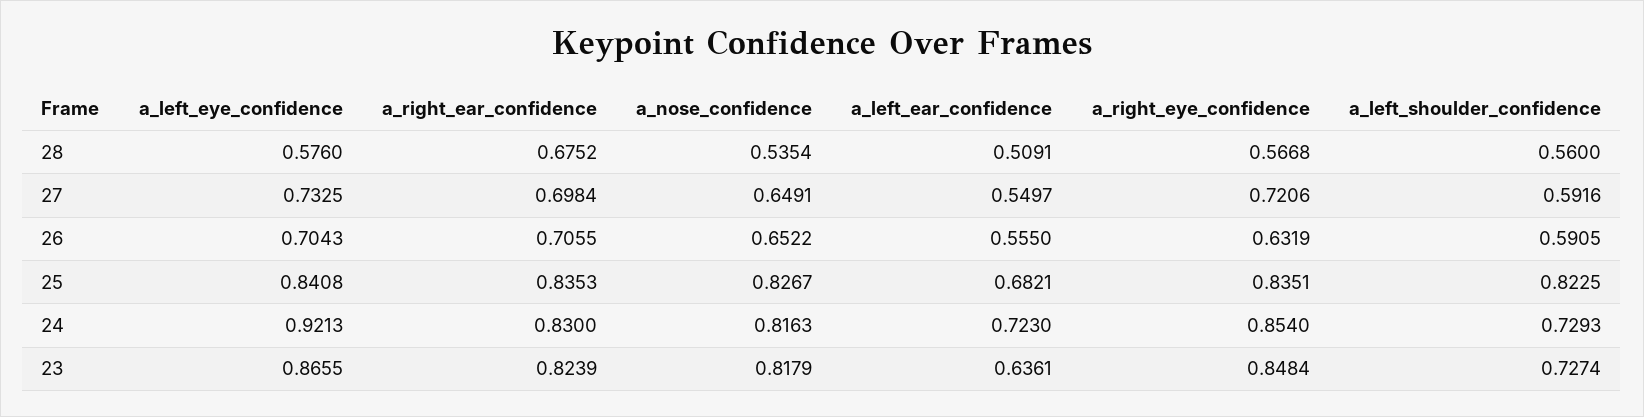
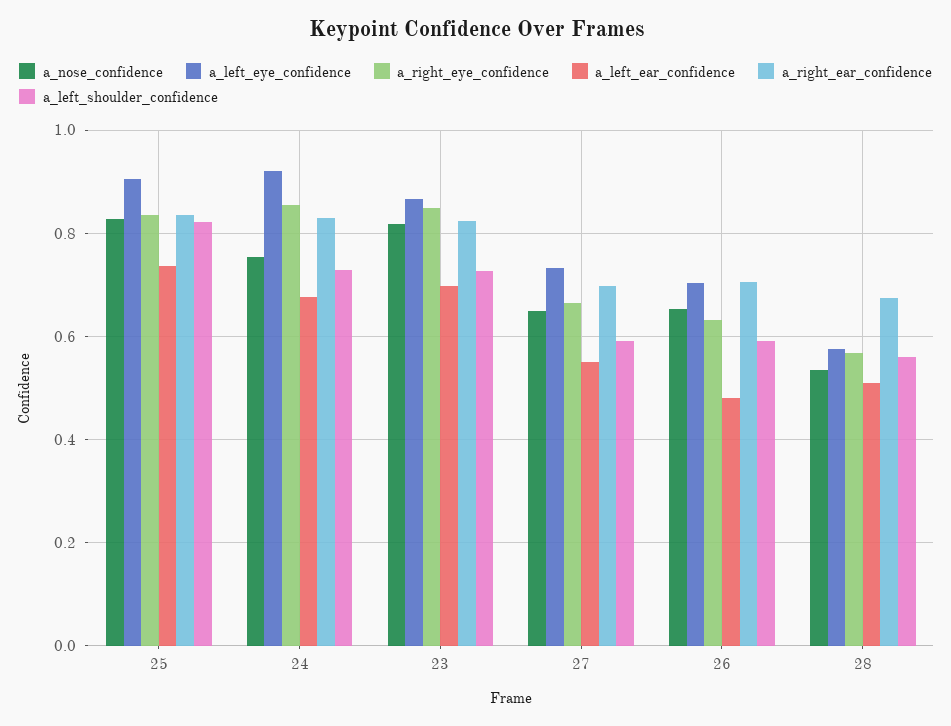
a_right_eye_confidence, 27: 0.7206 -> 0.66
a_left_ear_confidence, 26: 0.555 -> 0.48
a_left_eye_confidence, 25: 0.8408 -> 0.9
a_left_ear_confidence, 25: 0.6821 -> 0.74
a_nose_confidence, 24: 0.8163 -> 0.76
a_left_ear_confidence, 24: 0.723 -> 0.68
a_left_ear_confidence, 23: 0.6361 -> 0.7

